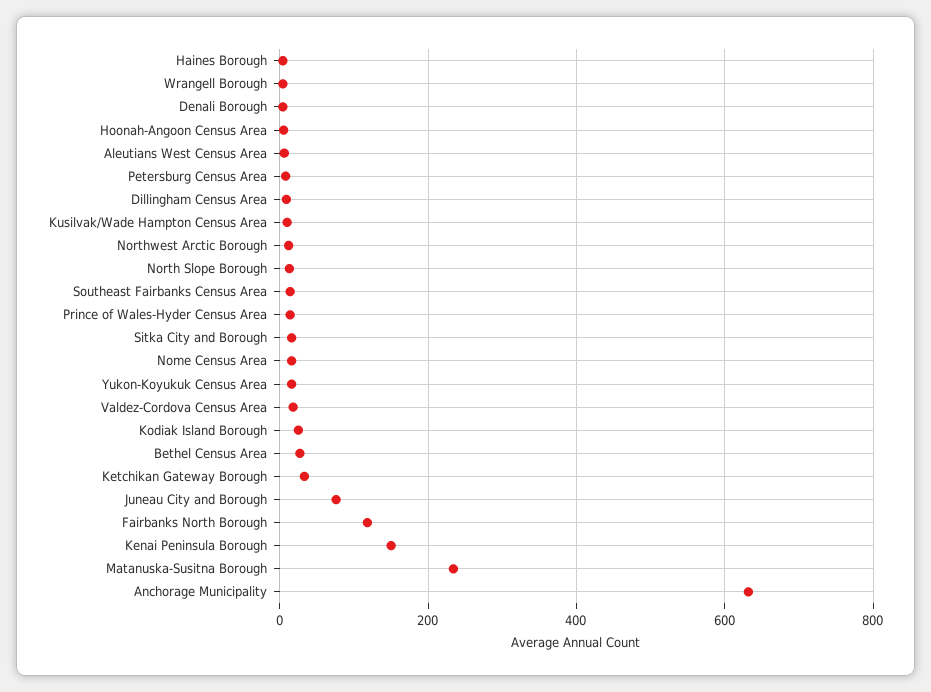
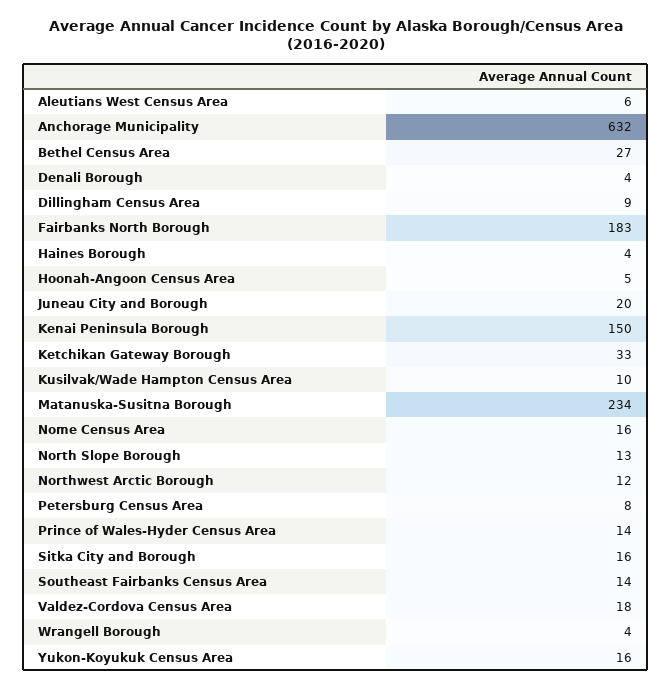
Kodiak Island Borough: 20 -> none
Juneau City and Borough: 80 -> 20
Fairbanks North Borough: 120 -> 183

